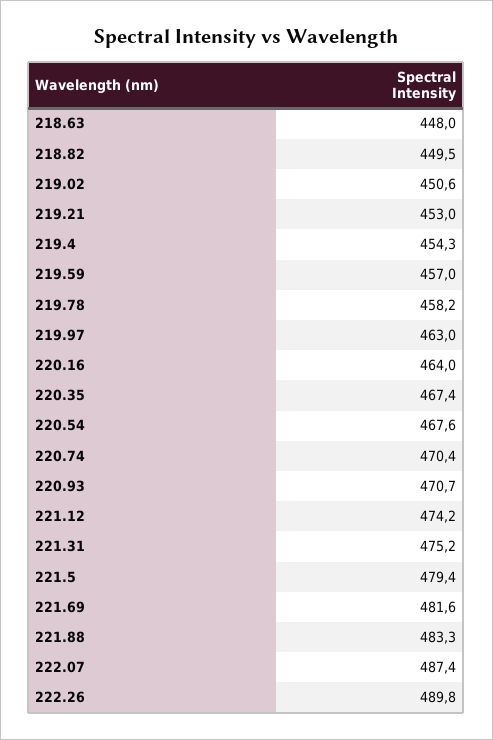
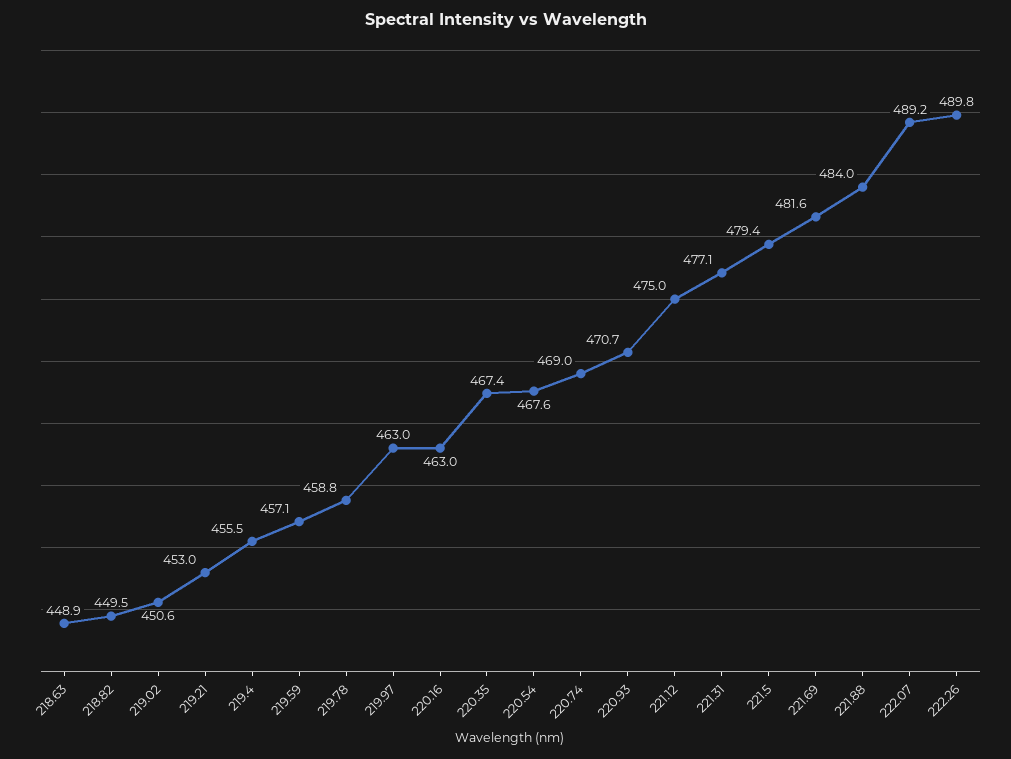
218.63: 448 -> 448.9
219.4: 454.3 -> 455.5
219.59: 457 -> 457.1
219.78: 458.2 -> 458.8
220.16: 464 -> 463
220.74: 470.4 -> 469
221.12: 474.2 -> 475
221.31: 475.2 -> 477.1
221.88: 483.3 -> 484
222.07: 487.4 -> 489.2

